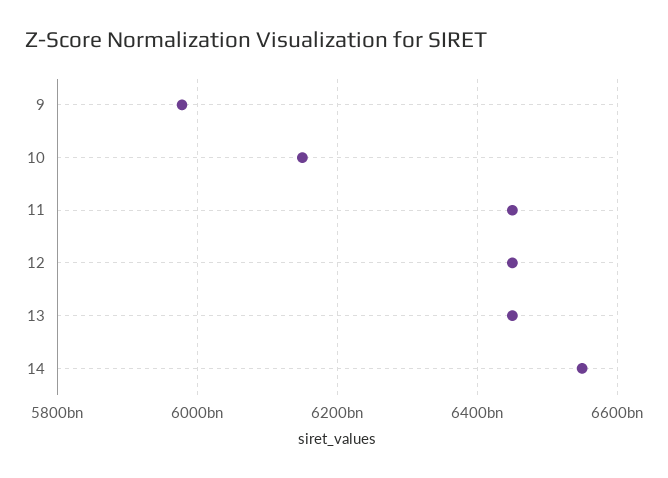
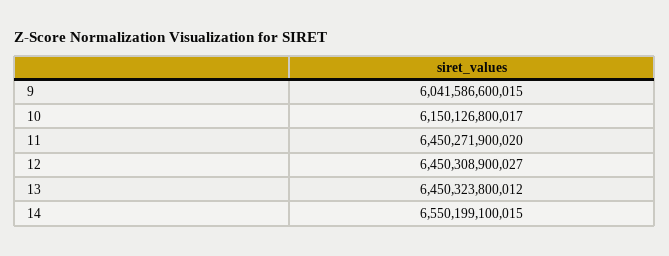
9: 5980000000000 -> 6041586600015

